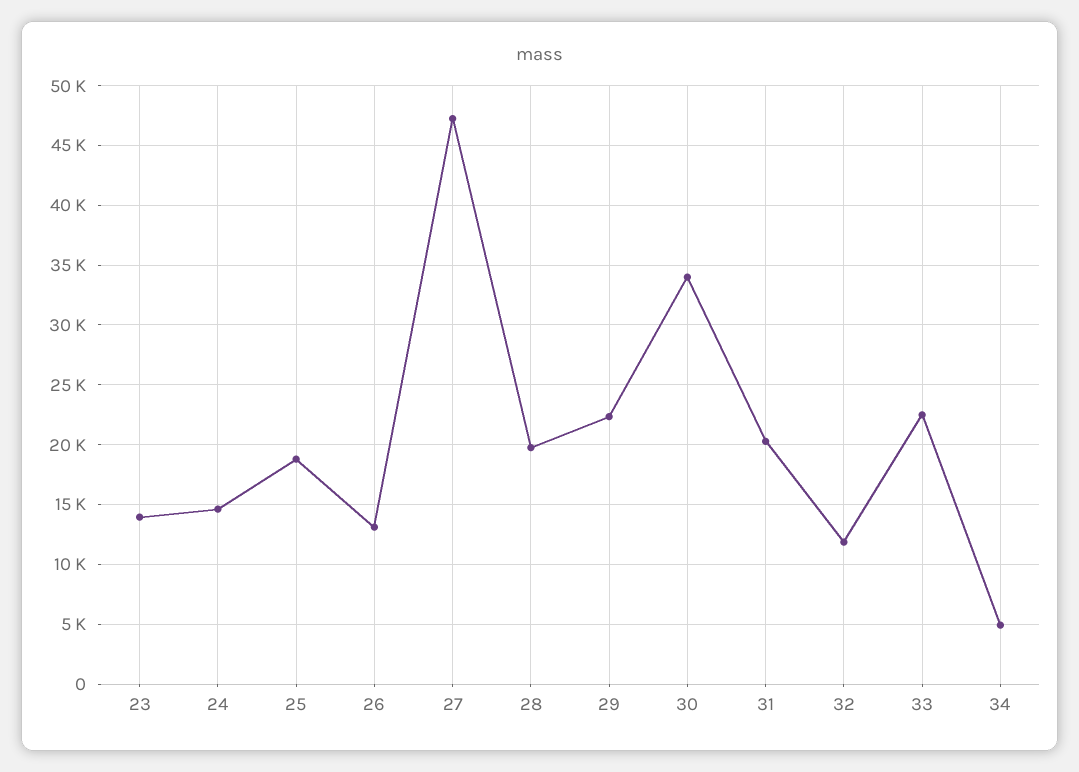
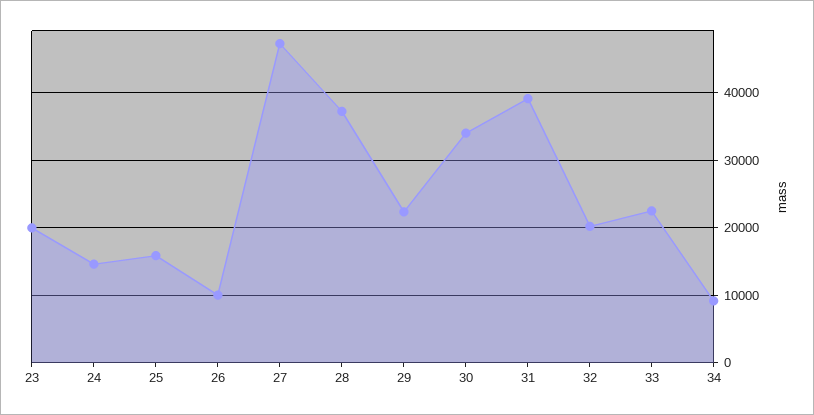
23: 14000 -> 20000
25: 19000 -> 16000
26: 13000 -> 10000
28: 20000 -> 37000
31: 20000 -> 39000
32: 12000 -> 20000
34: 5000 -> 9000

